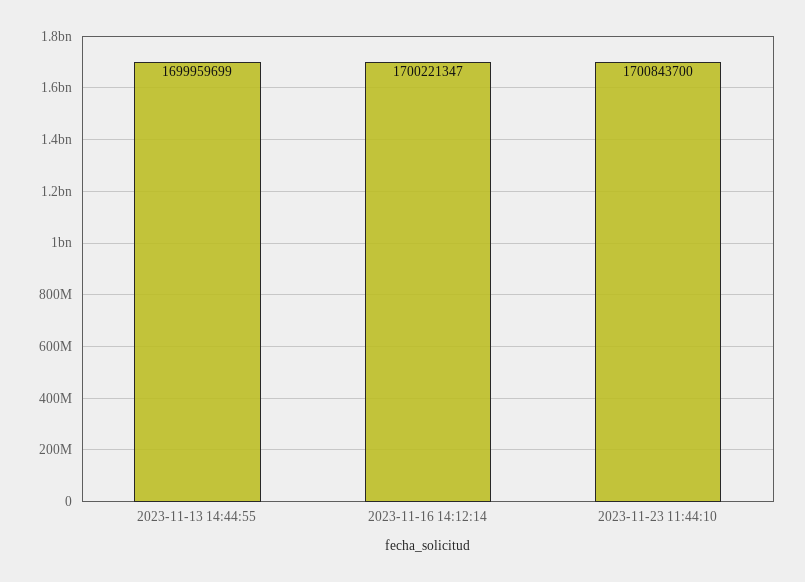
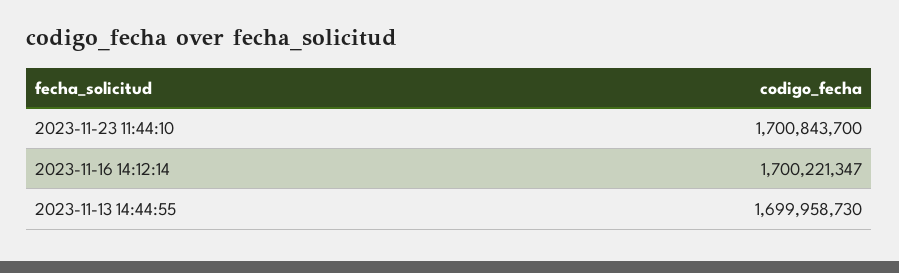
2023-11-13 14:44:55: 1699959699 -> 1699958730

